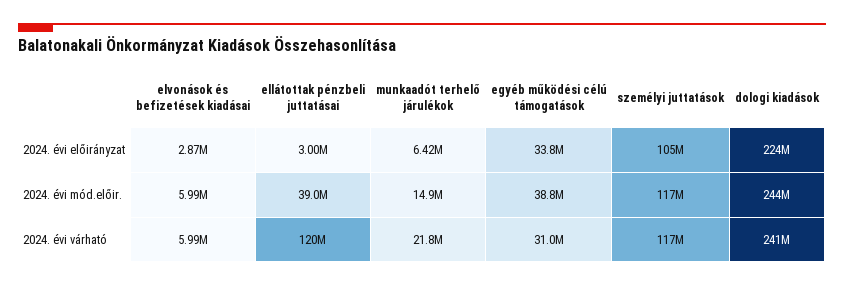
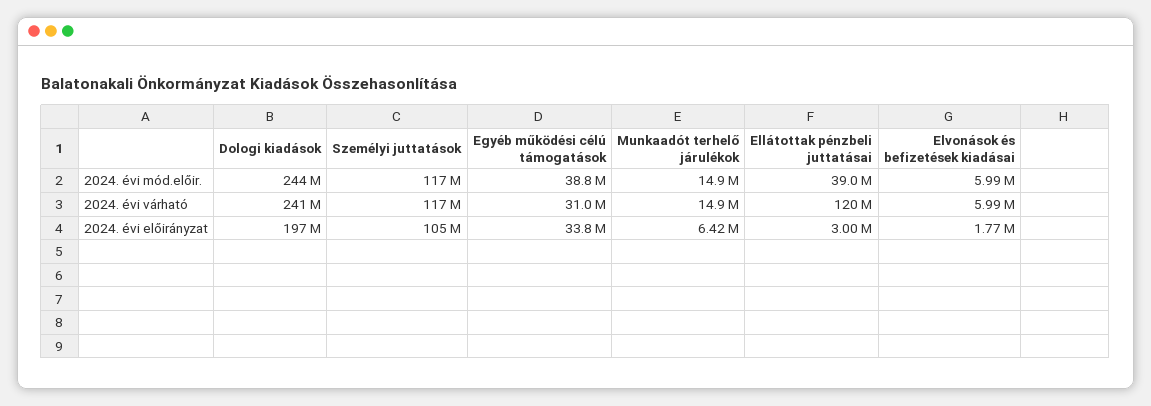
elvonások és befizetések kiadásai, 2024. évi előirányzat: 2870000 -> 1770000
dologi kiadások, 2024. évi előirányzat: 224000000 -> 197000000
munkaadót terhelő járulékok, 2024. évi várható: 21800000 -> 14900000

